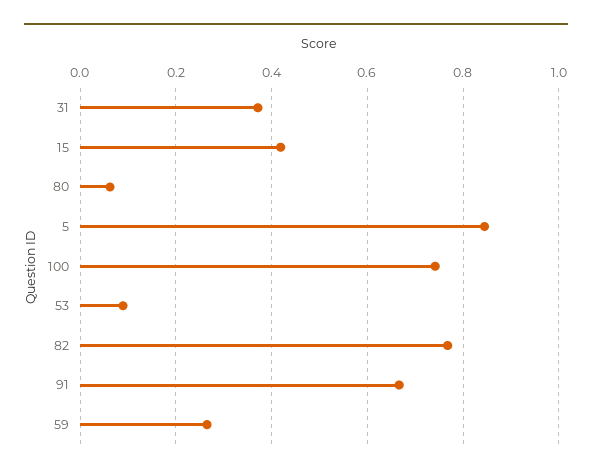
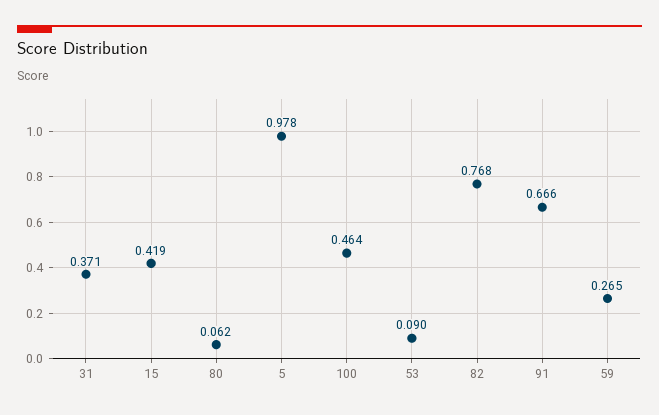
5: 0.84 -> 0.978
100: 0.74 -> 0.464

